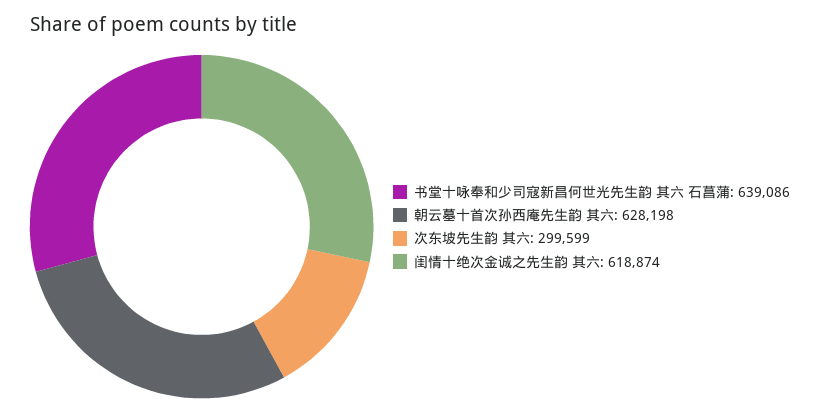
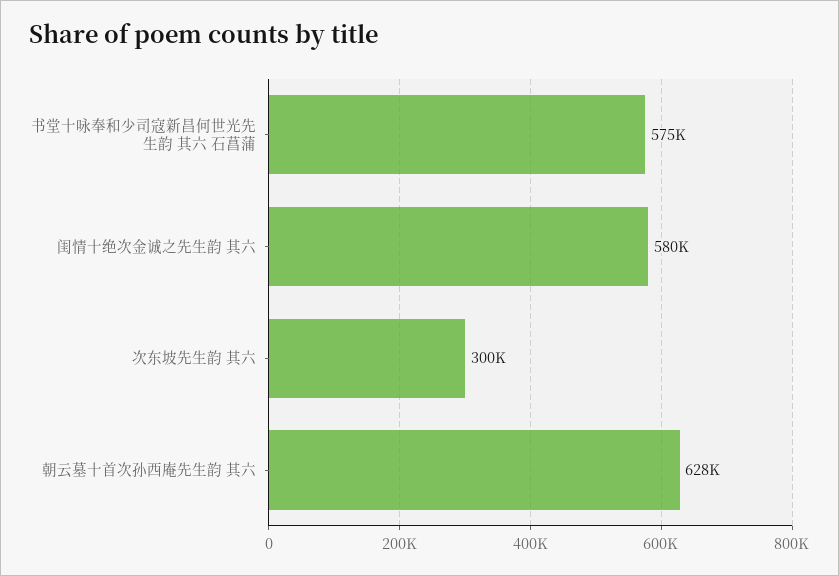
书堂十咏奉和少司寇新昌何世光先生韵 其六 石菖蒲: 639086 -> 575000
闺情十绝次金诚之先生韵 其六: 618874 -> 580000

